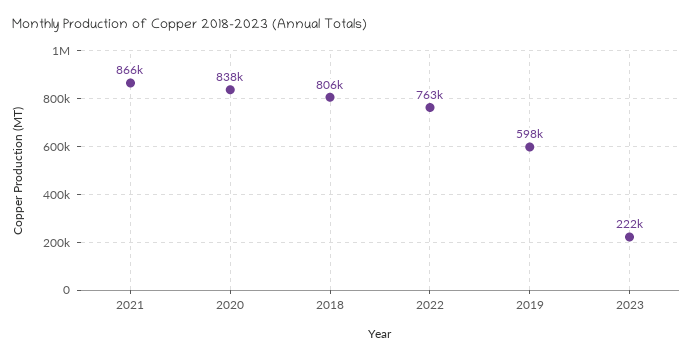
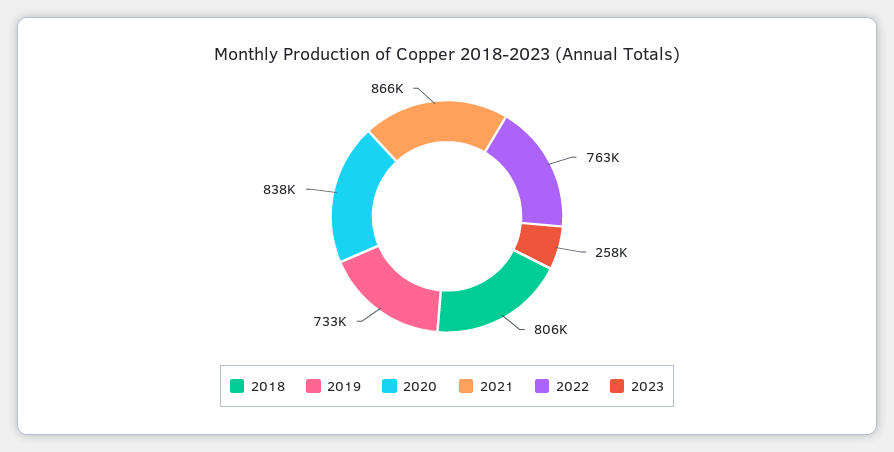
2019: 598000 -> 733000
2023: 222000 -> 258000

